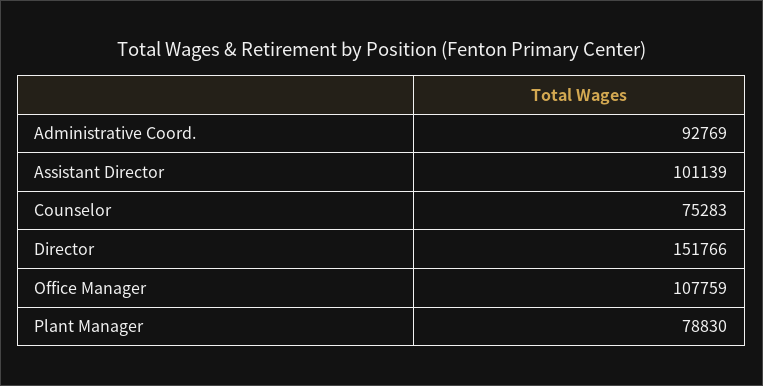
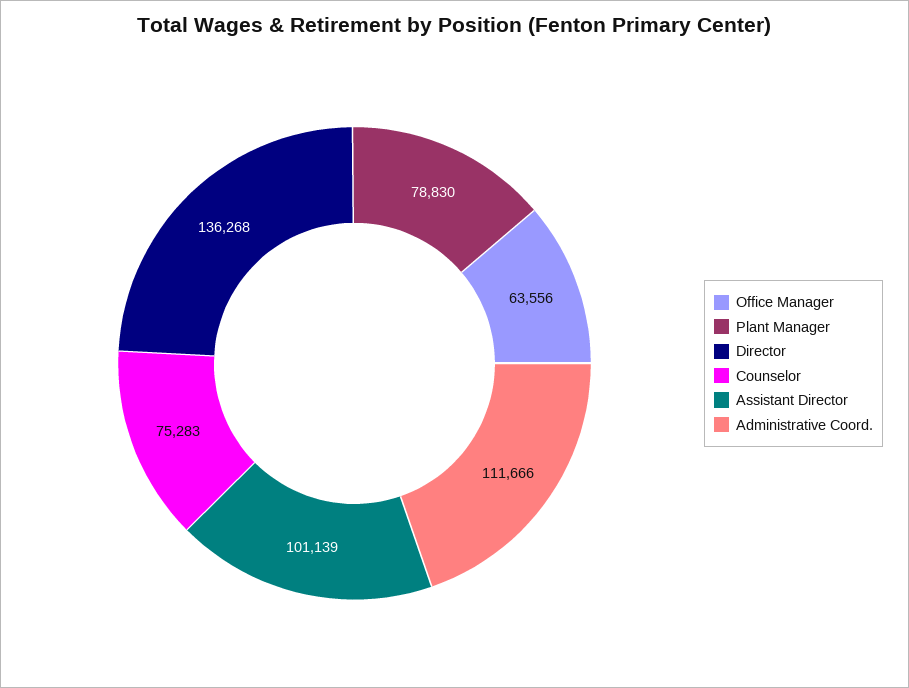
Administrative Coord.: 92769 -> 111666
Director: 151766 -> 136268
Office Manager: 107759 -> 63556

